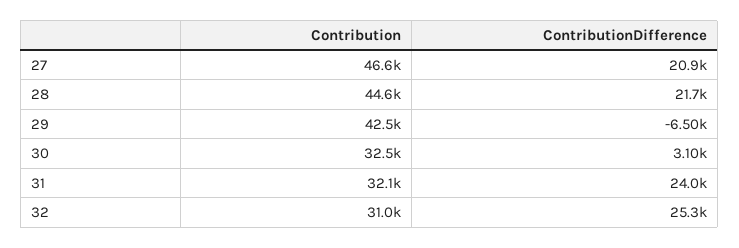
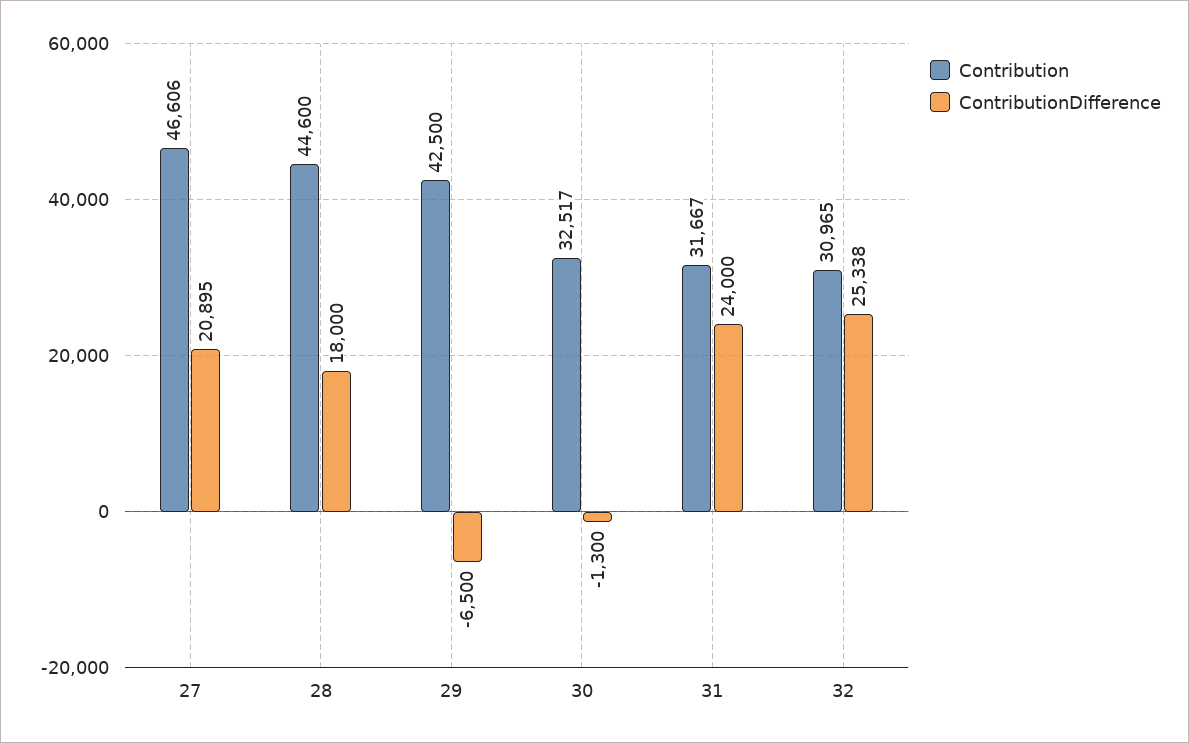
ContributionDifference, 28: 21700 -> 18000
ContributionDifference, 30: 3100 -> -1300
Contribution, 31: 32100 -> 31667

